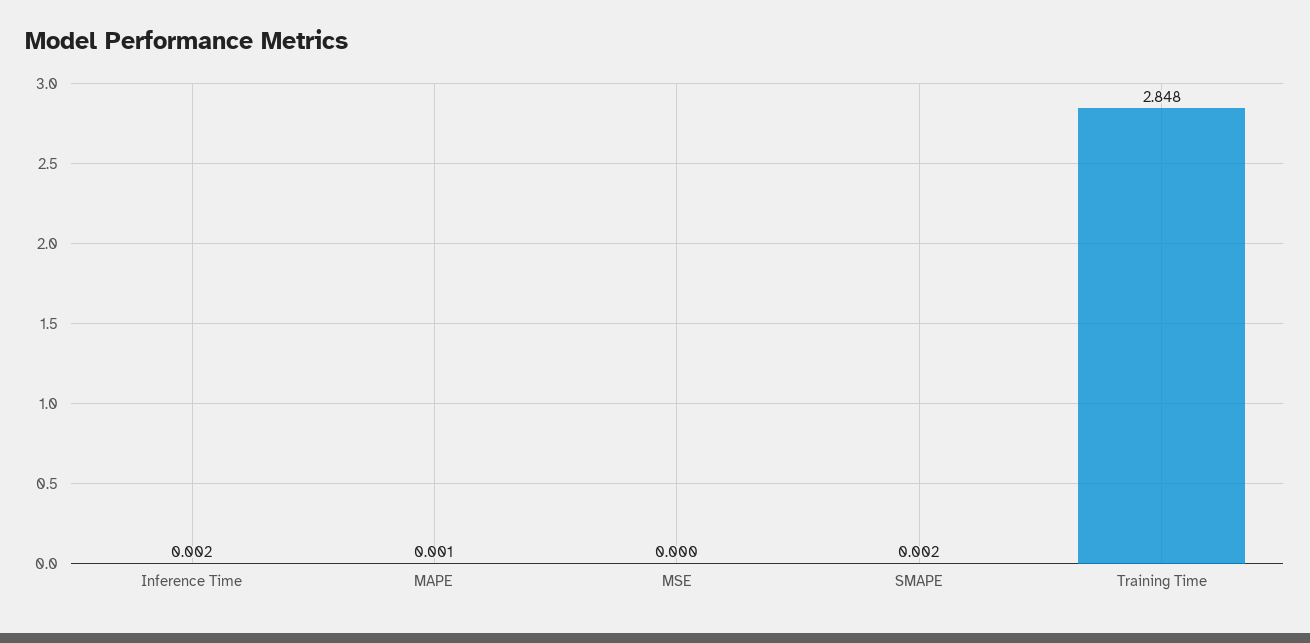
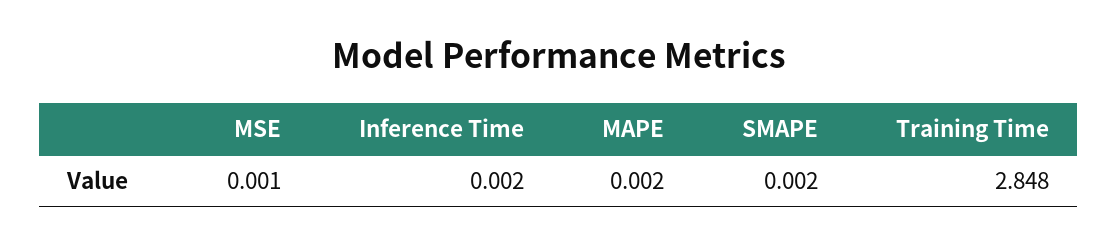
MAPE: 0.001 -> 0.002
MSE: 0 -> 0.001

